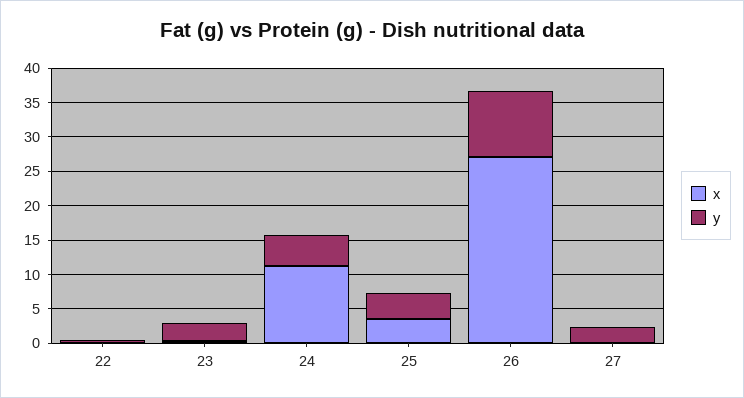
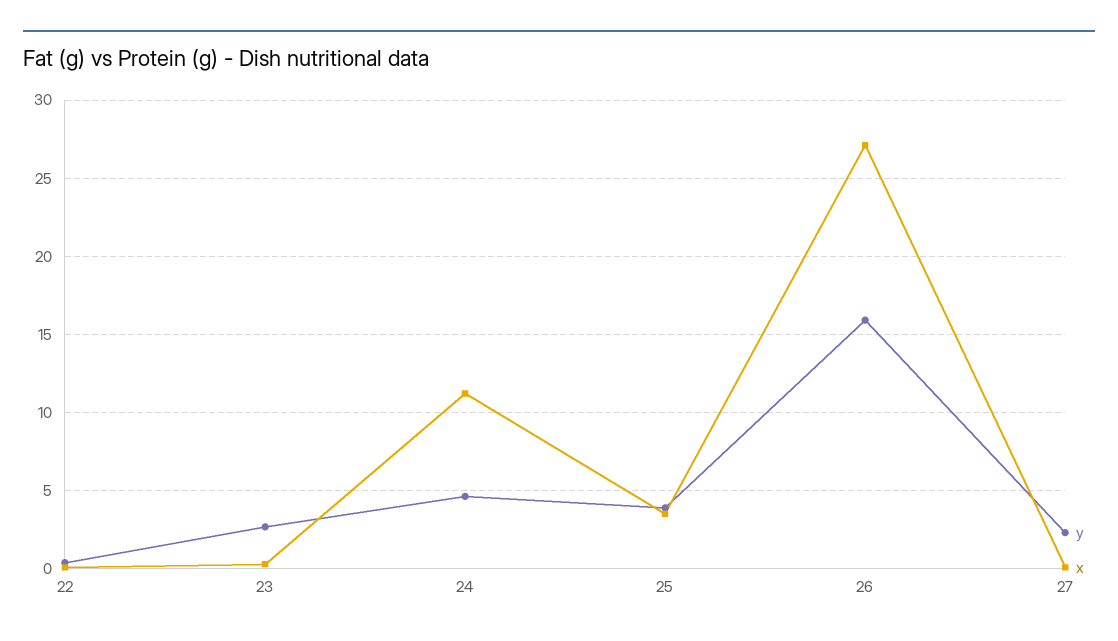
y, 26: 10 -> 16

